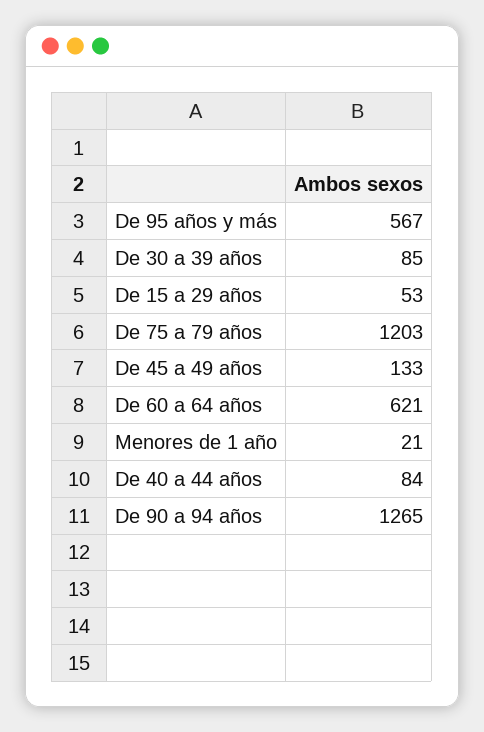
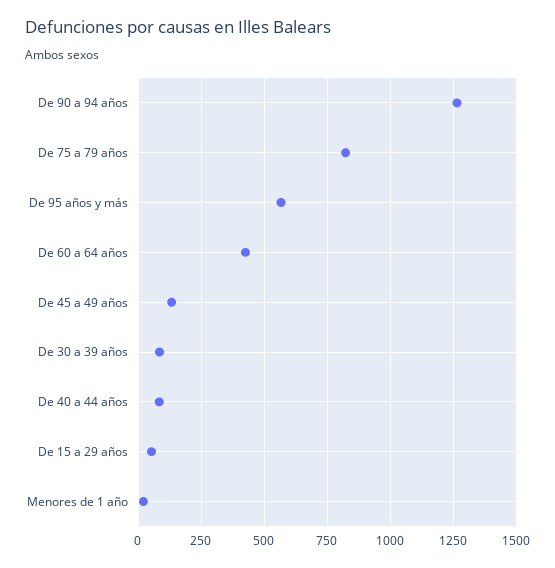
De 75 a 79 años: 1203 -> 825
De 60 a 64 años: 621 -> 425

